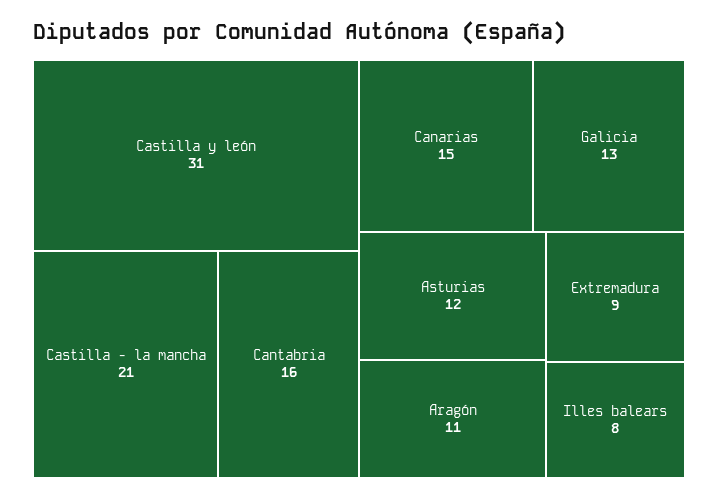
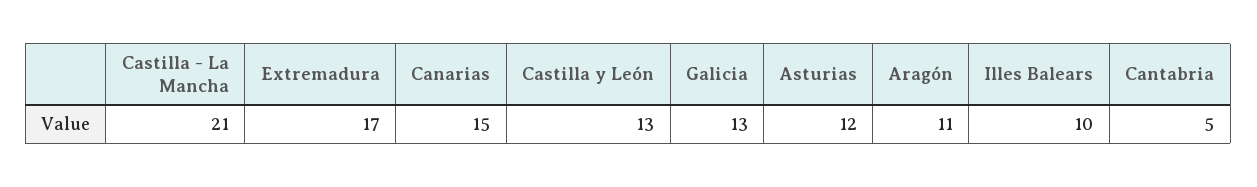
Castilla y león: 31 -> 13
Cantabria: 16 -> 5
Extremadura: 9 -> 17
Illes balears: 8 -> 10

